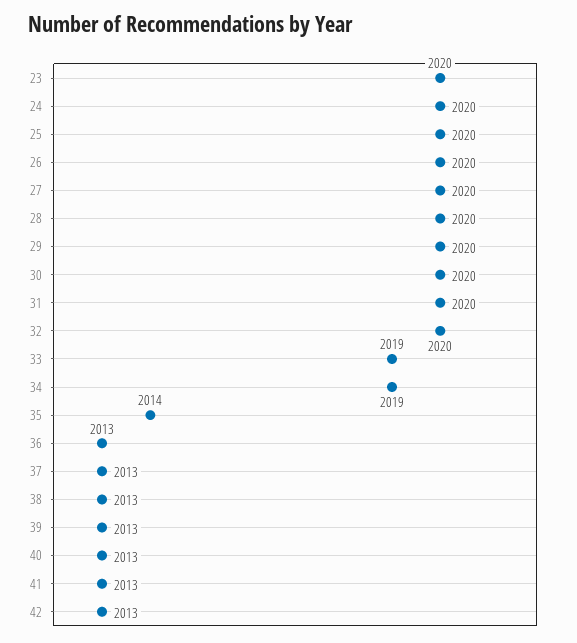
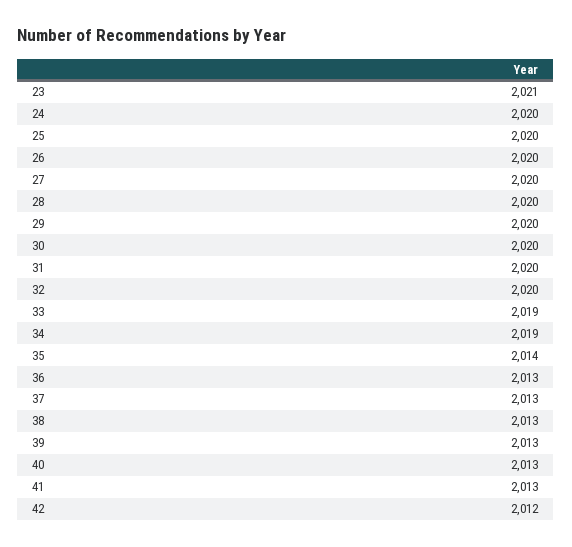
23: 2020 -> 2021
42: 2013 -> 2012

